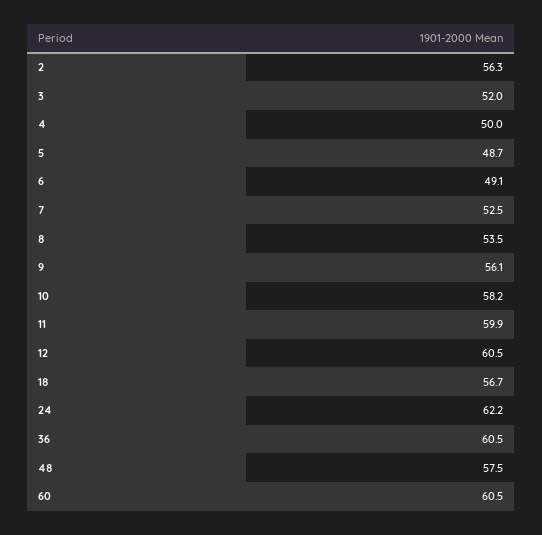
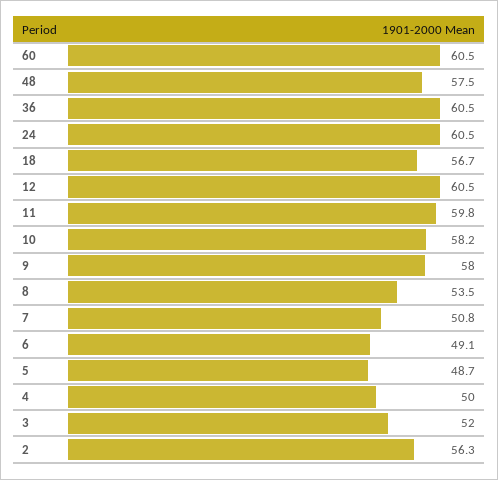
7: 52.5 -> 50.8
9: 56.1 -> 58
11: 59.9 -> 59.8
24: 62.2 -> 60.5

